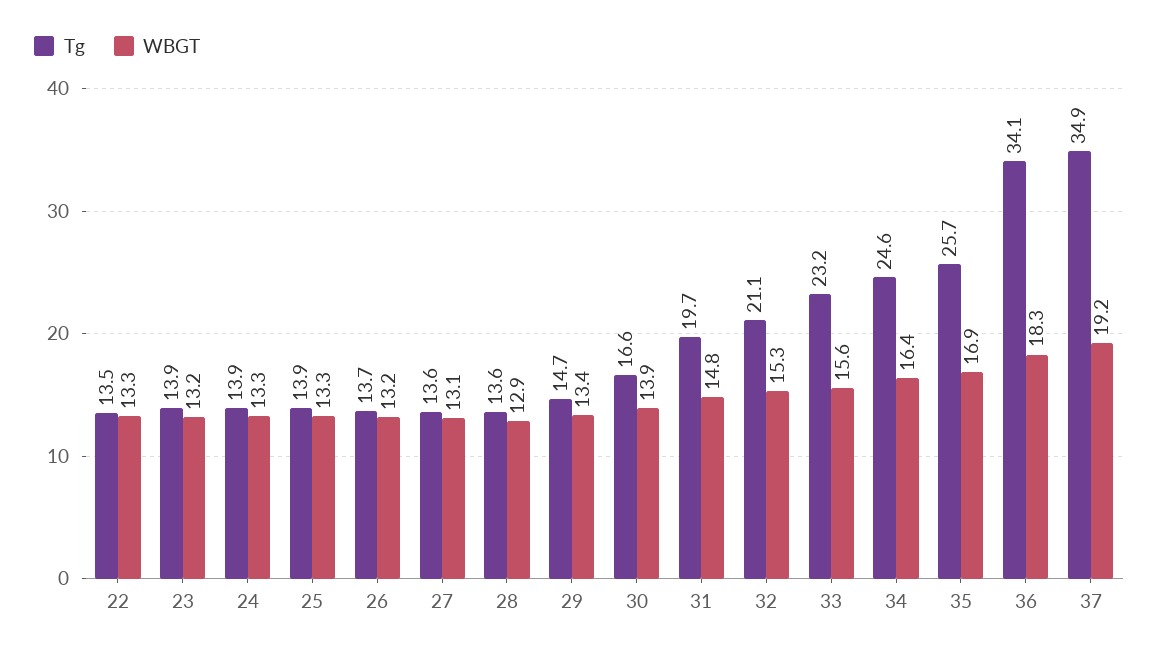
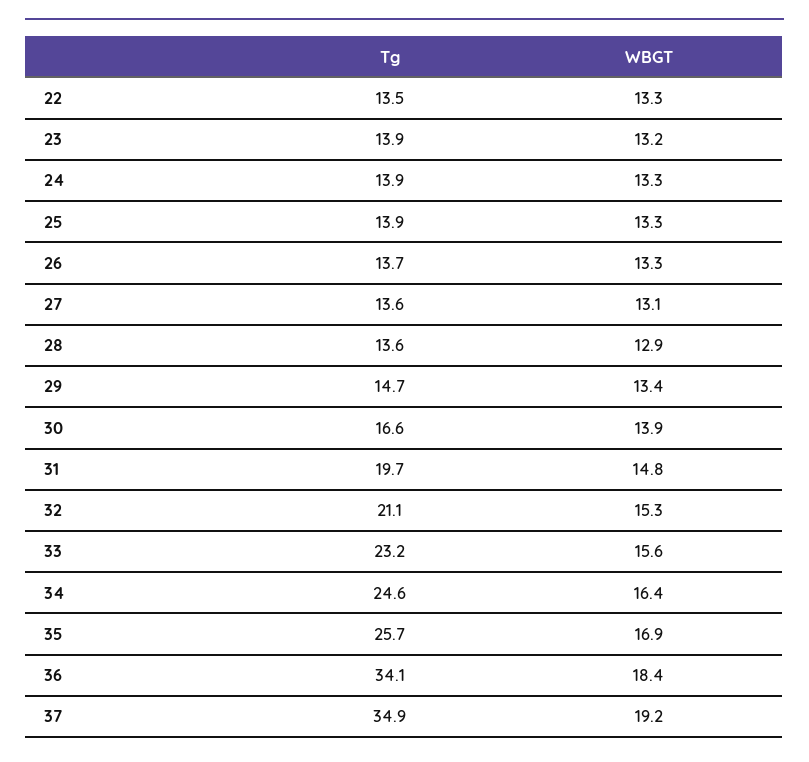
WBGT, 26: 13.2 -> 13.3
WBGT, 36: 18.3 -> 18.4

